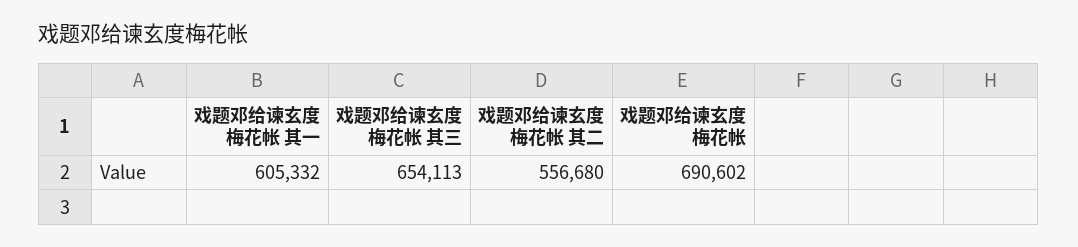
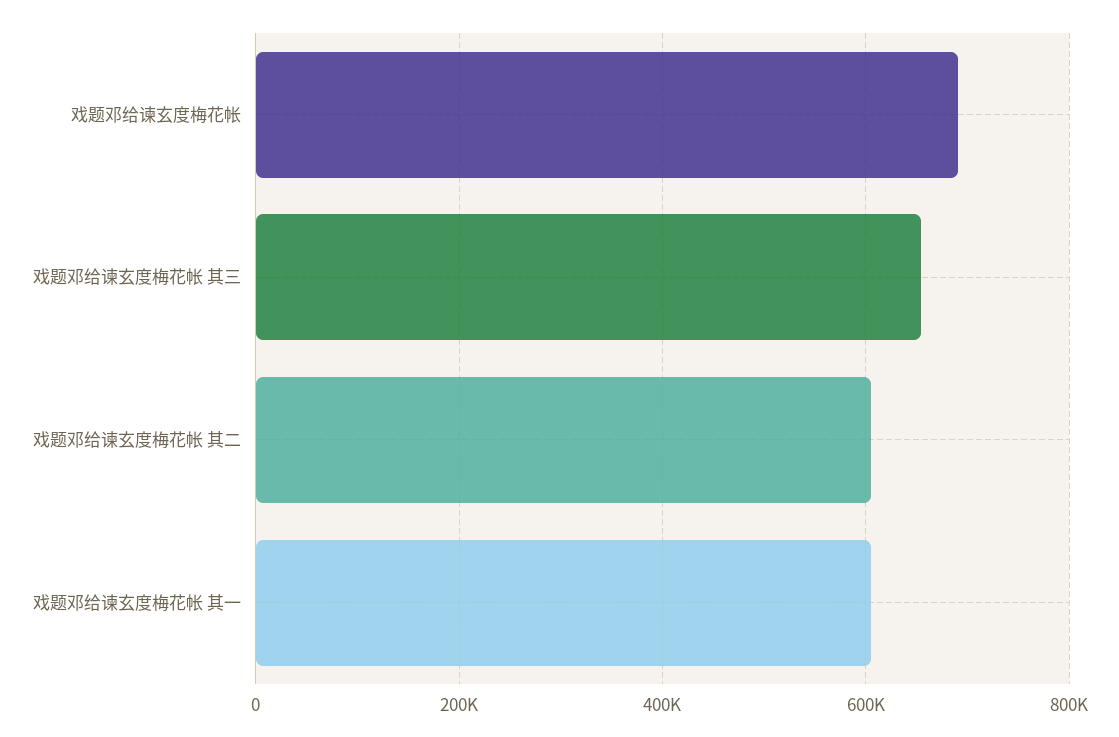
戏题邓给谏玄度梅花帐 其二: 556680 -> 600000

